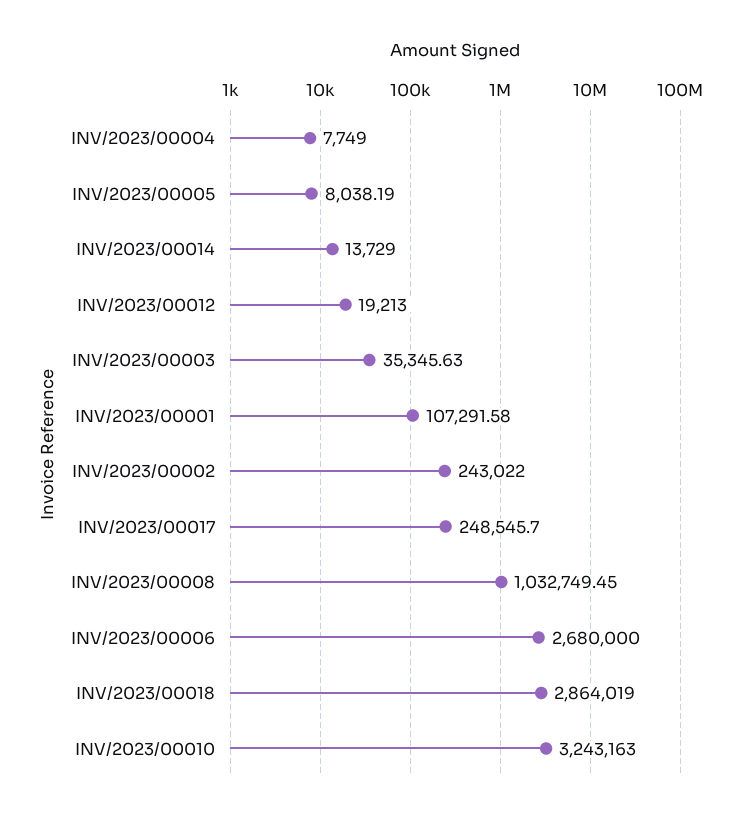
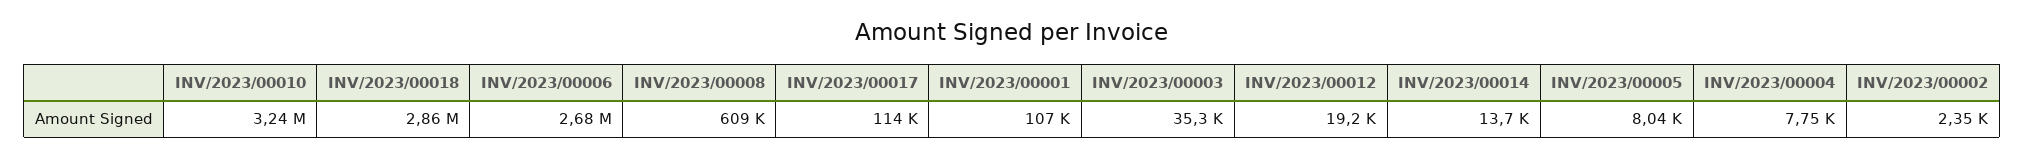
INV/2023/00002: 243022 -> 2350
INV/2023/00017: 248545.7 -> 114000
INV/2023/00008: 1032749.45 -> 609000

